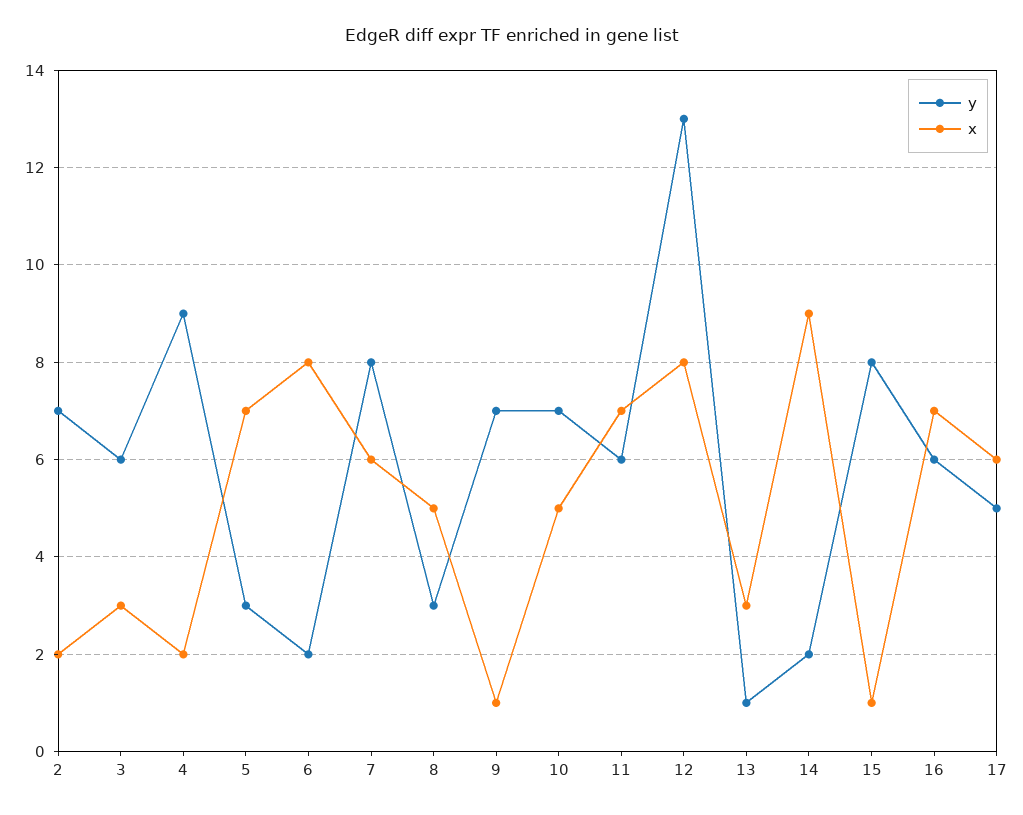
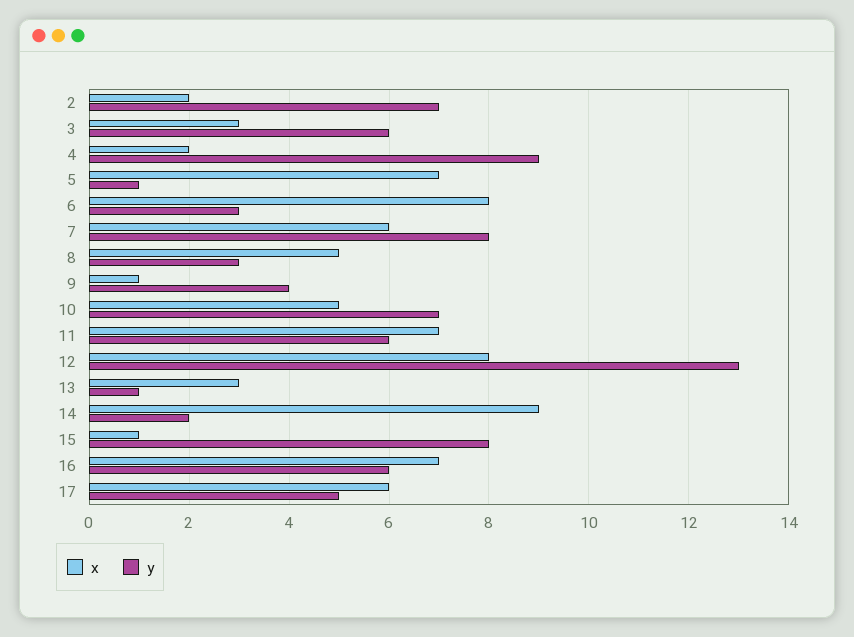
y, 5: 3 -> 1
y, 6: 2 -> 3
y, 9: 7 -> 4

